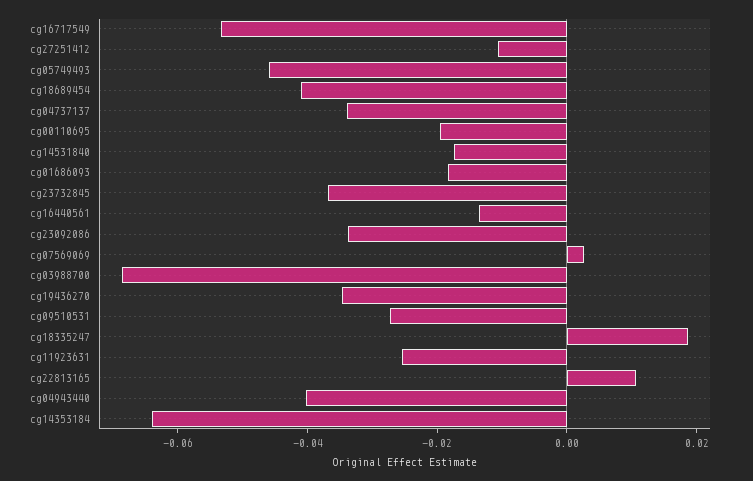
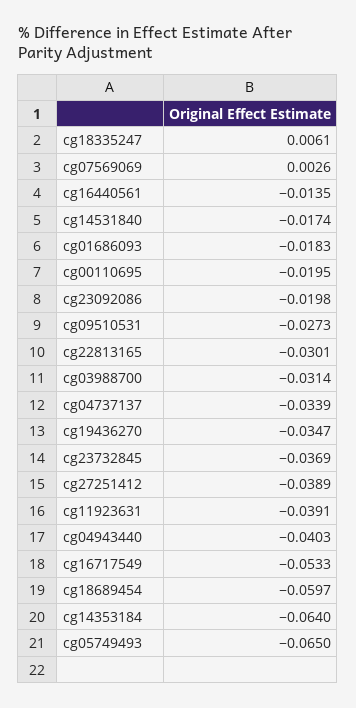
cg27251412: -0.01 -> -0.0389
cg05749493: -0.045 -> -0.065
cg18689454: -0.04 -> -0.0597
cg23092086: -0.035 -> -0.0198
cg03988700: -0.07 -> -0.0314
cg18335247: 0.02 -> 0.0061
cg11923631: -0.025 -> -0.0391
cg22813165: 0.01 -> -0.0301

